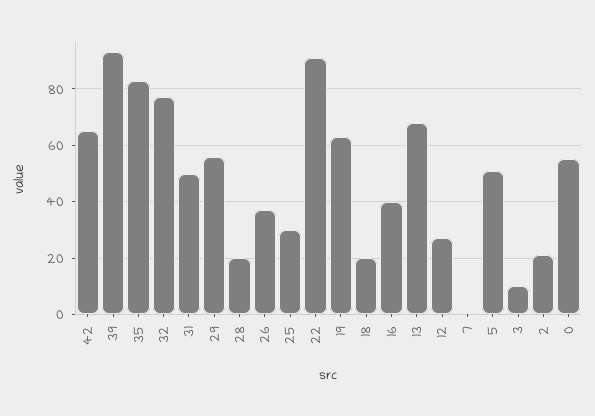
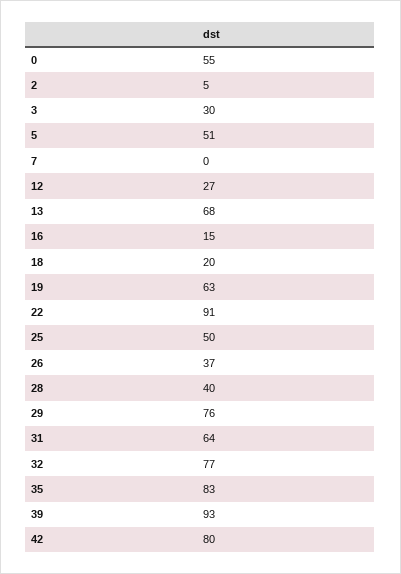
42: 65 -> 80
31: 50 -> 64
29: 55 -> 76
28: 20 -> 40
25: 30 -> 50
16: 40 -> 15
3: 10 -> 30
2: 20 -> 5

